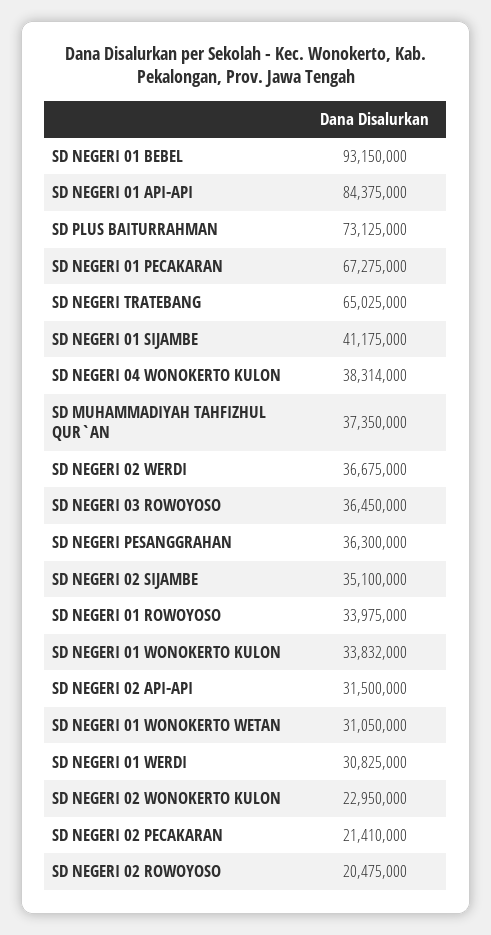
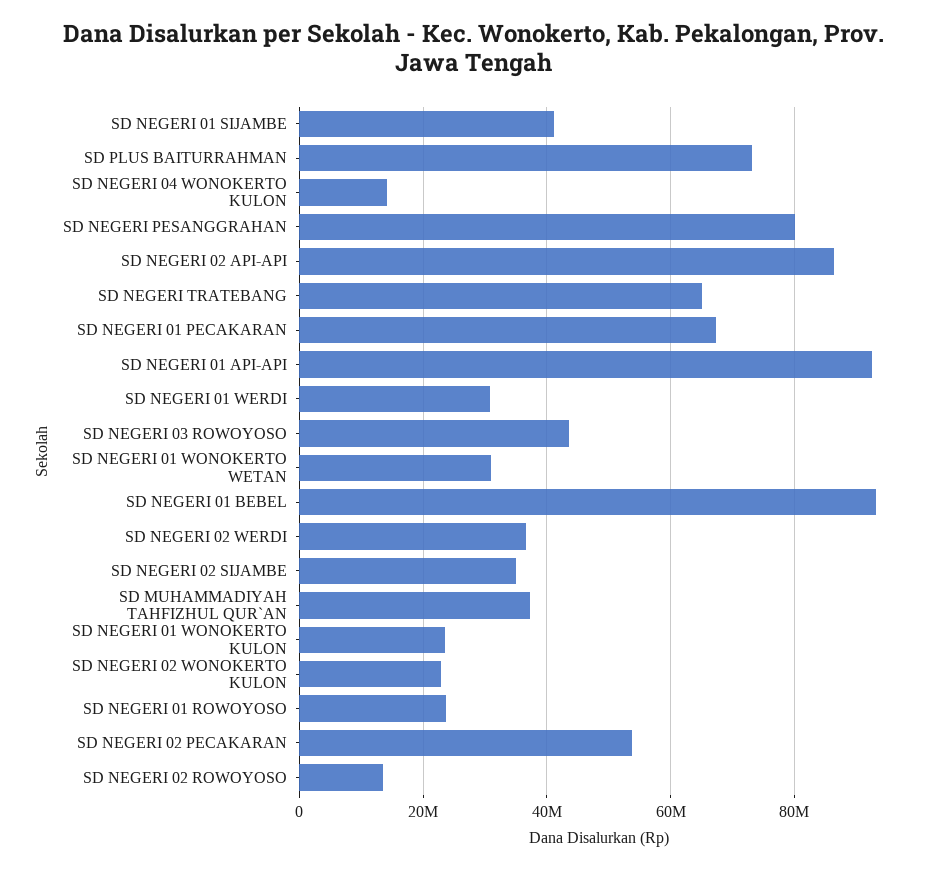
SD NEGERI 01 API-API: 84375000 -> 92000000
SD NEGERI 04 WONOKERTO KULON: 38314000 -> 14000000
SD NEGERI 03 ROWOYOSO: 36450000 -> 44000000
SD NEGERI PESANGGRAHAN: 36300000 -> 80000000
SD NEGERI 01 ROWOYOSO: 33975000 -> 24000000
SD NEGERI 01 WONOKERTO KULON: 33832000 -> 24000000
SD NEGERI 02 API-API: 31500000 -> 86000000
SD NEGERI 02 PECAKARAN: 21410000 -> 54000000
SD NEGERI 02 ROWOYOSO: 20475000 -> 14000000

